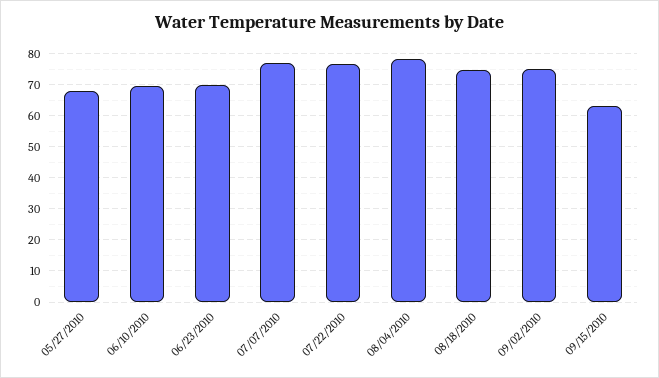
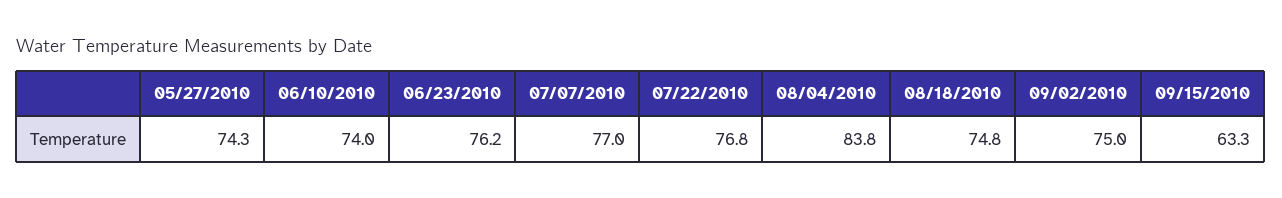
05/27/2010: 68 -> 74.3
06/10/2010: 70 -> 74
06/23/2010: 70 -> 76.2
08/04/2010: 78 -> 83.8

